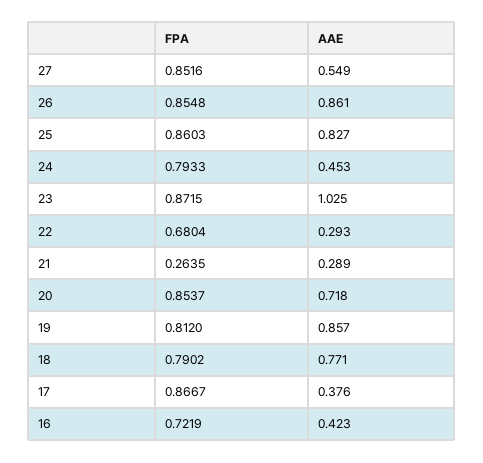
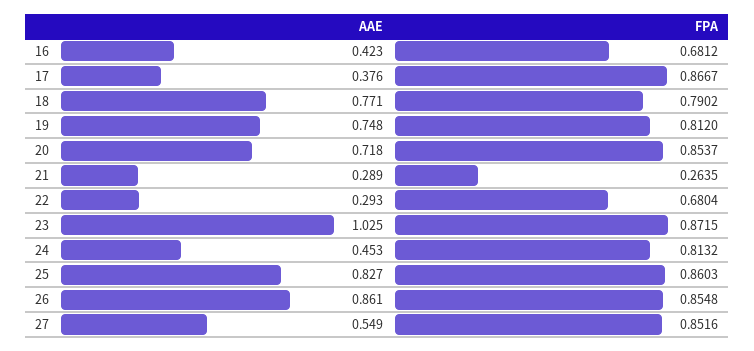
FPA, 24: 0.7933 -> 0.8132
AAE, 19: 0.857 -> 0.748
FPA, 16: 0.7219 -> 0.6812

